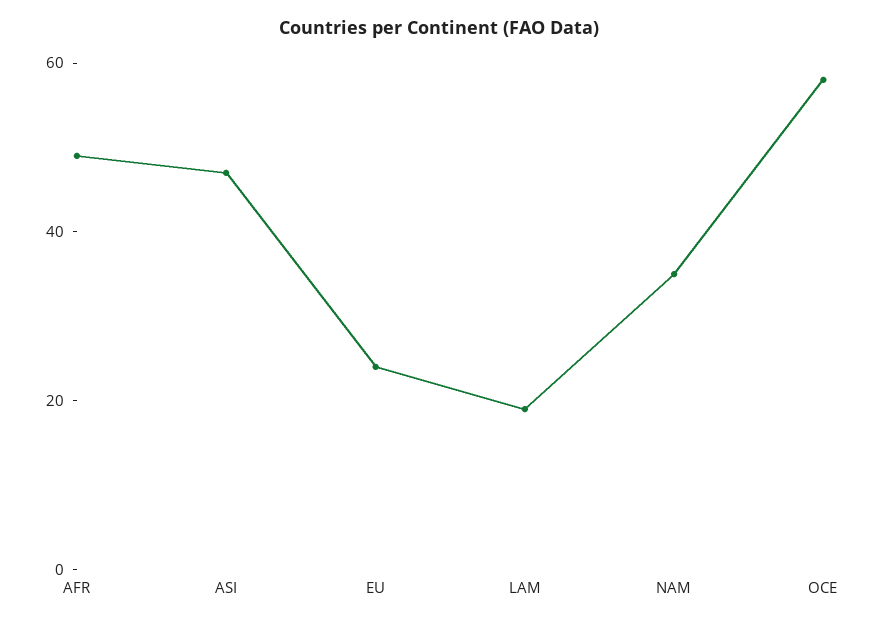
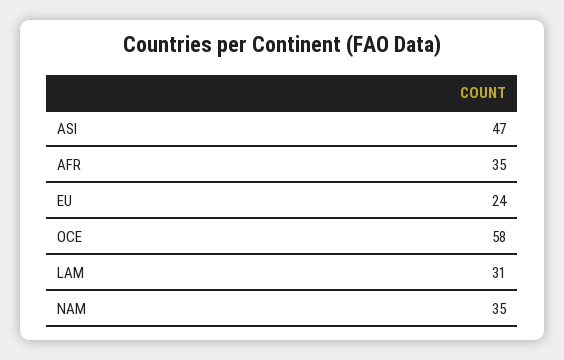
AFR: 50 -> 35
LAM: 20 -> 31

